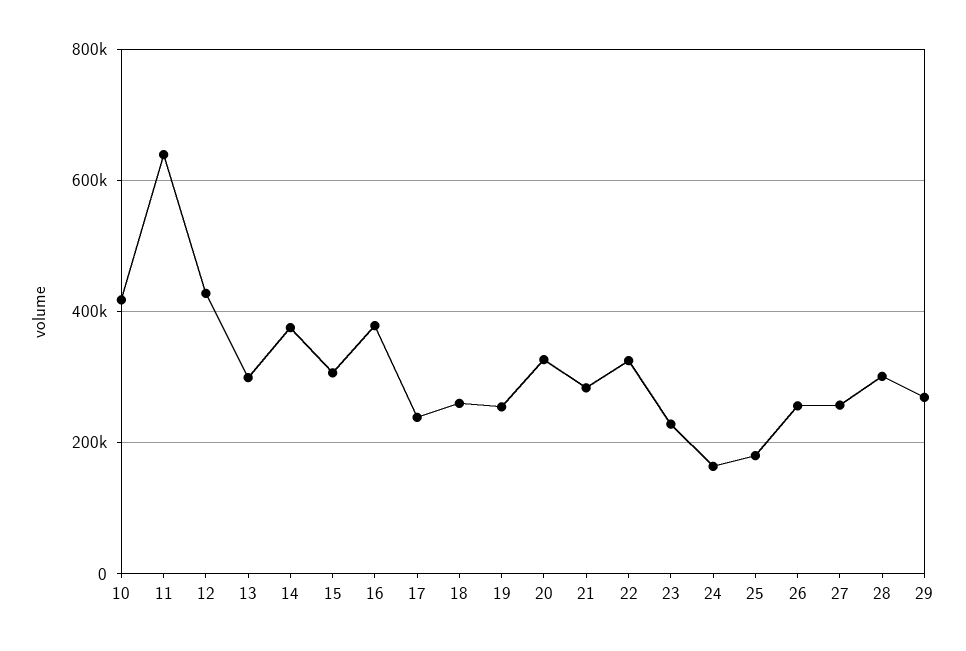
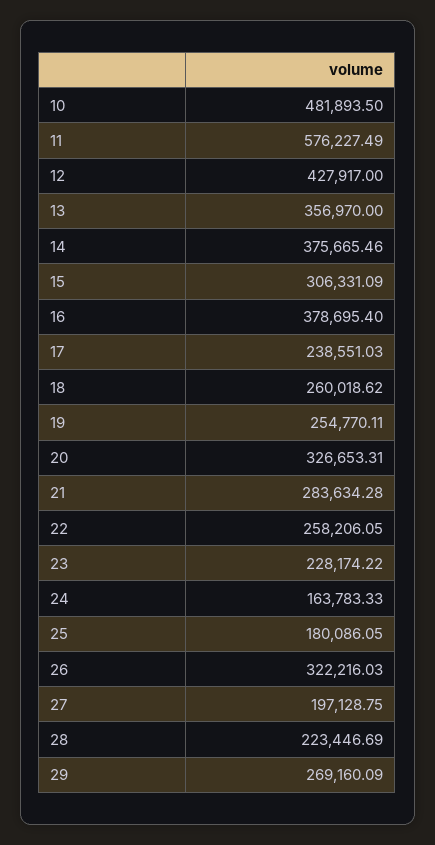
10: 420000 -> 481893.5
11: 640000 -> 576227.49
13: 300000 -> 356970
22: 320000 -> 258206.05
26: 260000 -> 322216.03
27: 260000 -> 197128.75
28: 300000 -> 223446.69

